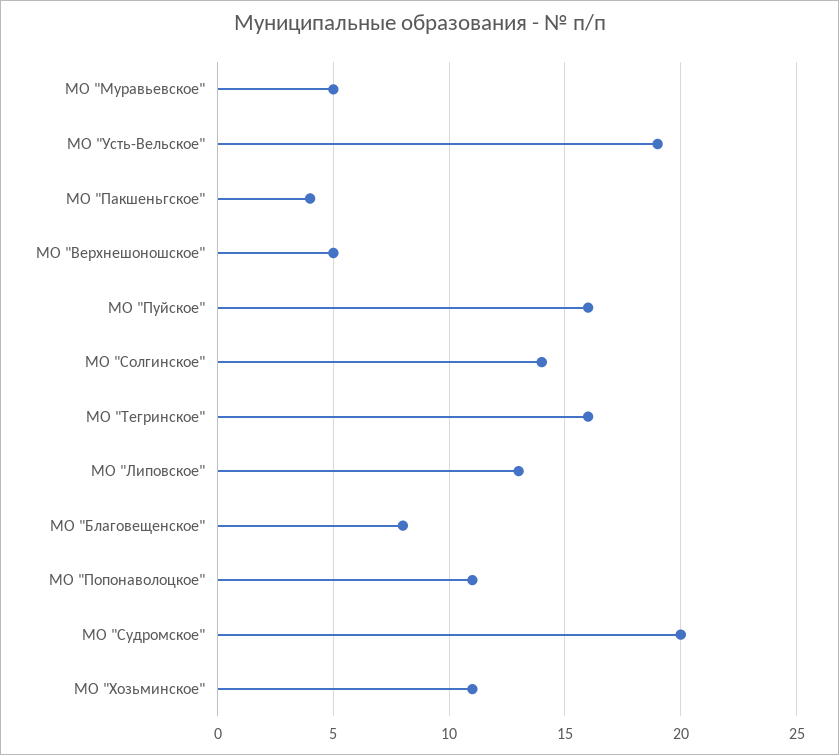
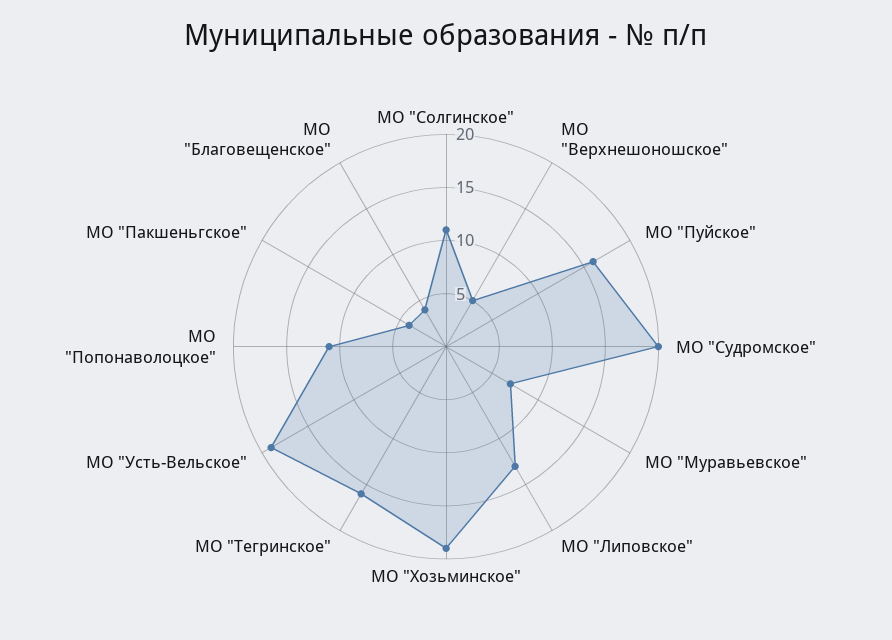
МО "Муравьевское": 5 -> 7
МО "Солгинское": 14 -> 11
МО "Благовещенское": 8 -> 4
МО "Хозьминское": 11 -> 19

